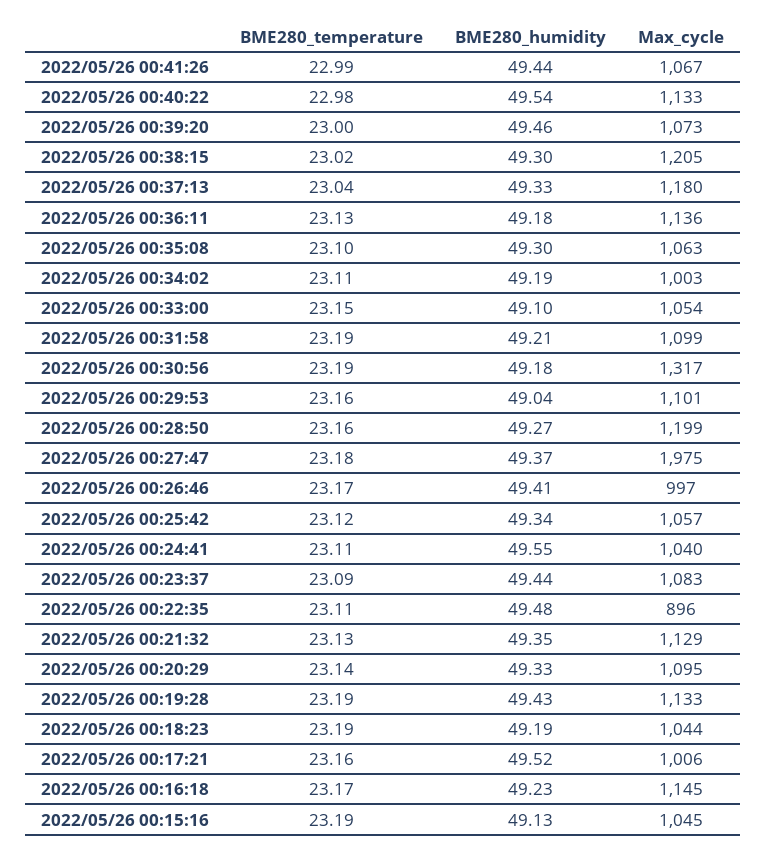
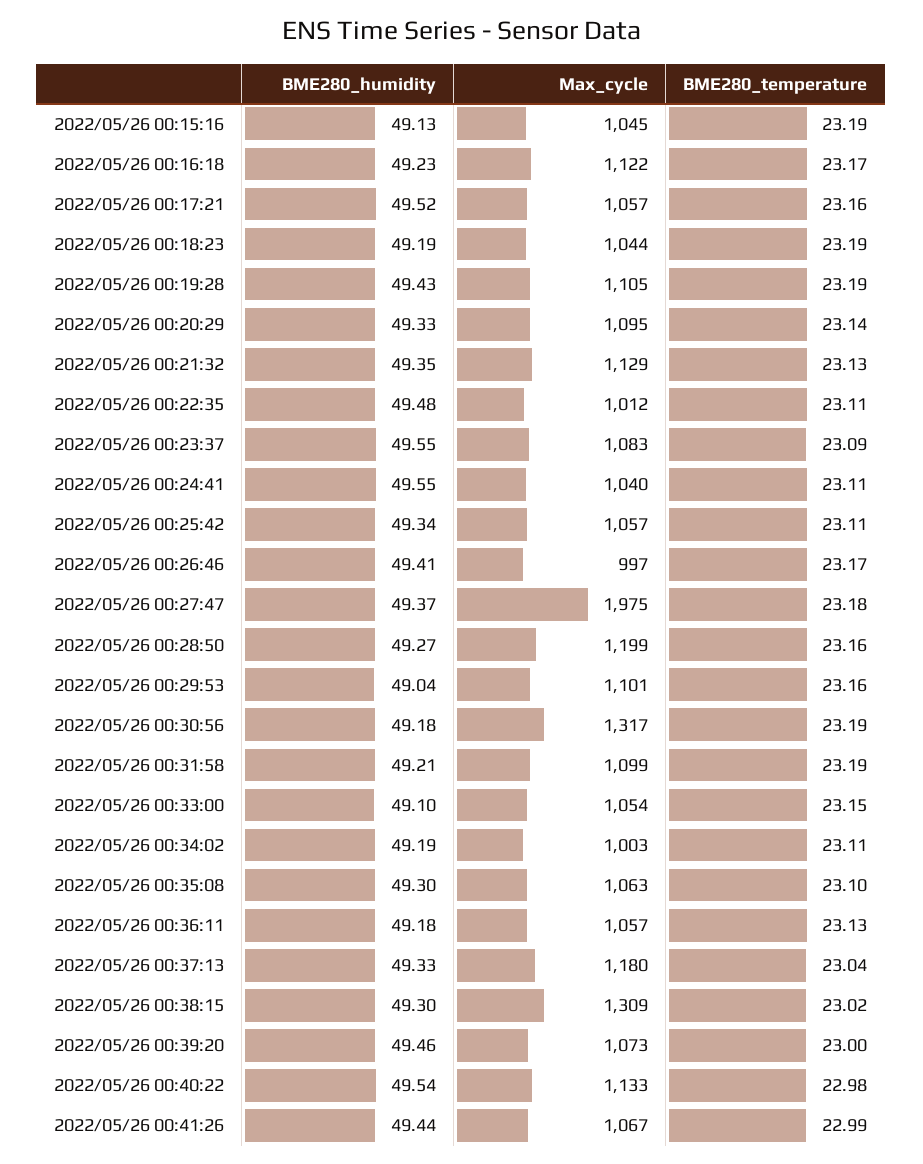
Max_cycle, 2022/05/26 00:38:15: 1205 -> 1309
Max_cycle, 2022/05/26 00:36:11: 1136 -> 1057
BME280_temperature, 2022/05/26 00:25:42: 23.12 -> 23.11
BME280_humidity, 2022/05/26 00:23:37: 49.44 -> 49.55
Max_cycle, 2022/05/26 00:22:35: 896 -> 1012
Max_cycle, 2022/05/26 00:19:28: 1133 -> 1105
Max_cycle, 2022/05/26 00:17:21: 1006 -> 1057
Max_cycle, 2022/05/26 00:16:18: 1145 -> 1122

